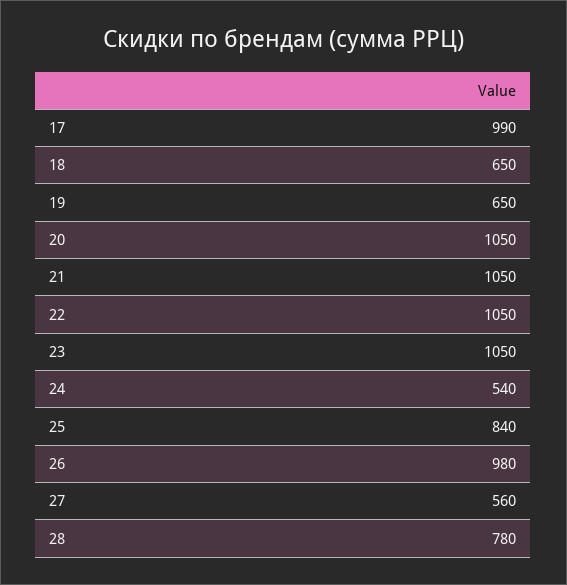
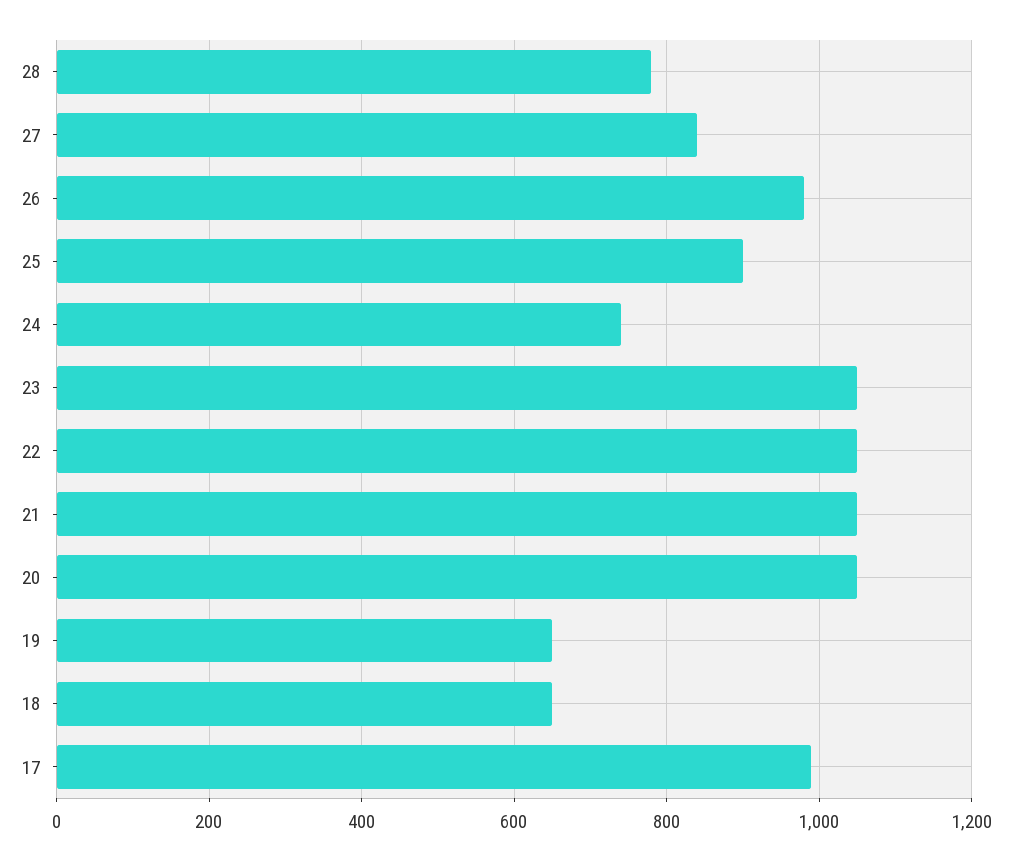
24: 540 -> 740
25: 840 -> 900
27: 560 -> 840

